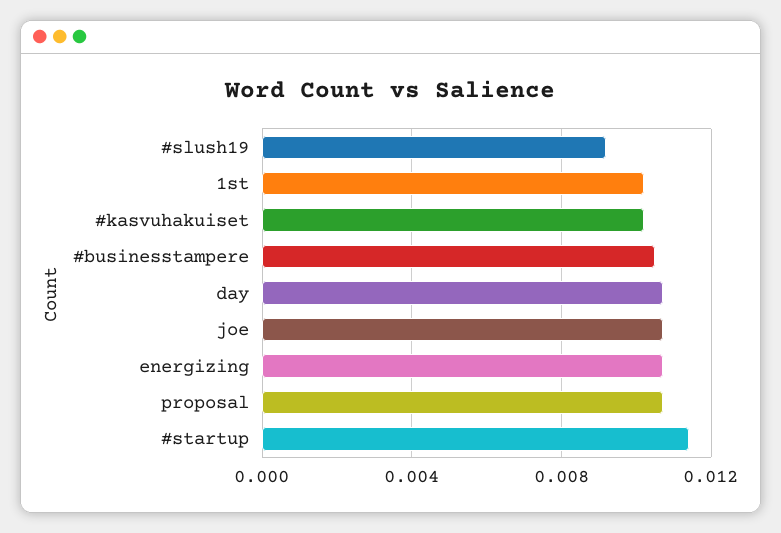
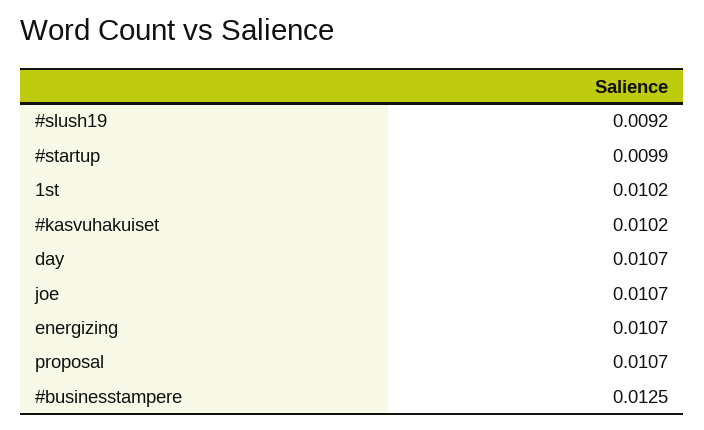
#businesstampere: 0.0105 -> 0.0125
#startup: 0.0115 -> 0.0099

